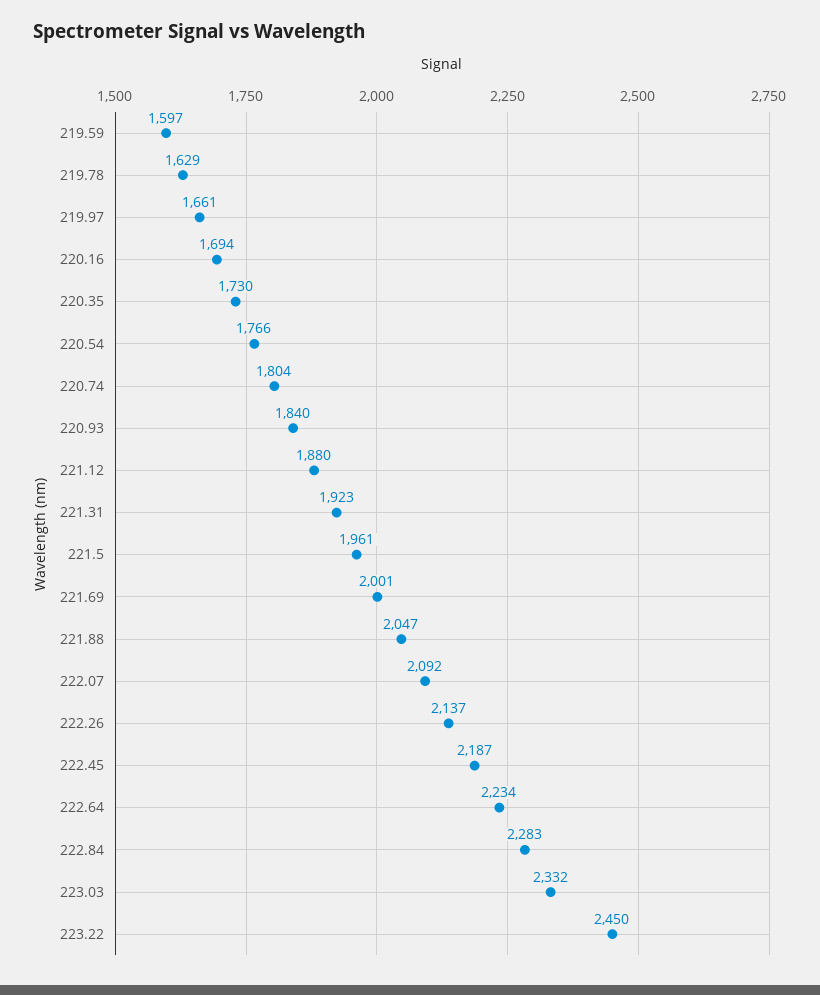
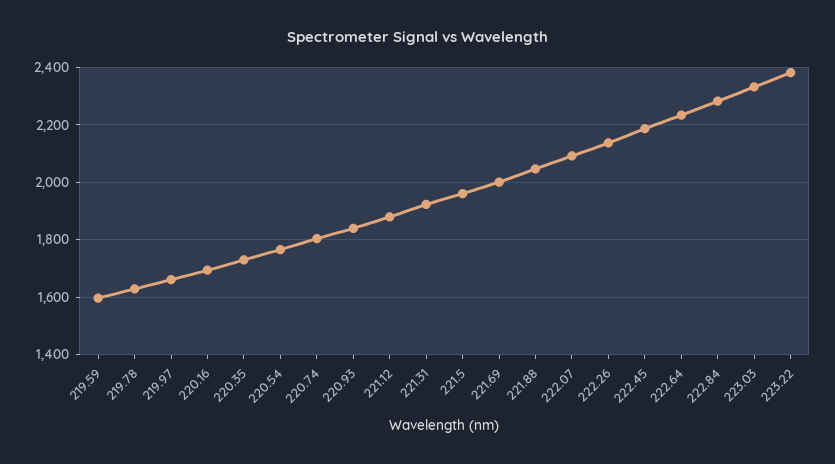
223.22: 2450 -> 2375

